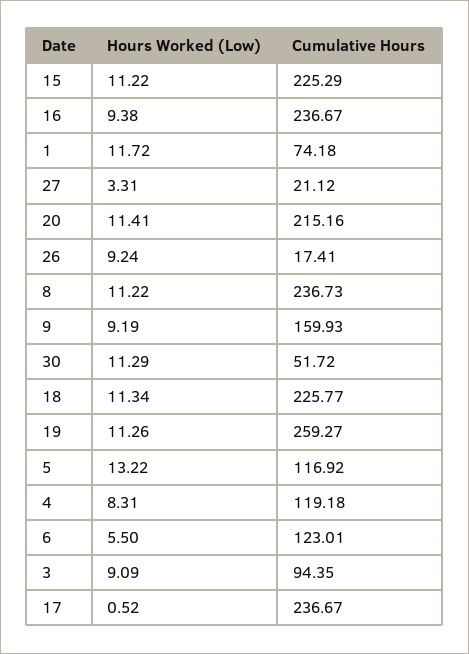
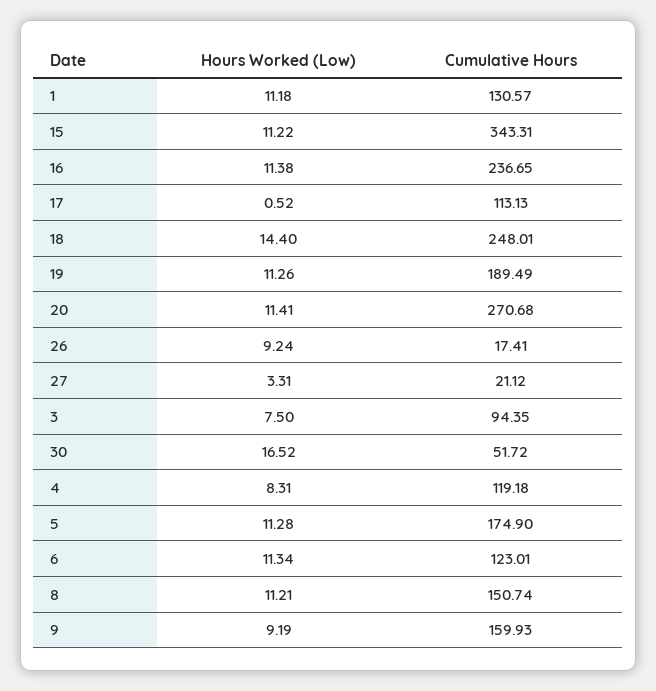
Cumulative Hours, 15: 225.29 -> 343.31
Hours Worked (Low), 16: 9.38 -> 11.38
Cumulative Hours, 16: 236.67 -> 236.65
Hours Worked (Low), 1: 11.72 -> 11.18
Cumulative Hours, 1: 74.18 -> 130.57
Cumulative Hours, 20: 215.16 -> 270.68
Hours Worked (Low), 8: 11.22 -> 11.21
Cumulative Hours, 8: 236.73 -> 150.74
Hours Worked (Low), 30: 11.29 -> 16.52
Hours Worked (Low), 18: 11.34 -> 14.4
Cumulative Hours, 18: 225.77 -> 248.01
Cumulative Hours, 19: 259.27 -> 189.49
Hours Worked (Low), 5: 13.22 -> 11.28
Cumulative Hours, 5: 116.92 -> 174.9
Hours Worked (Low), 6: 5.5 -> 11.34
Hours Worked (Low), 3: 9.09 -> 7.5
Cumulative Hours, 17: 236.67 -> 113.13

